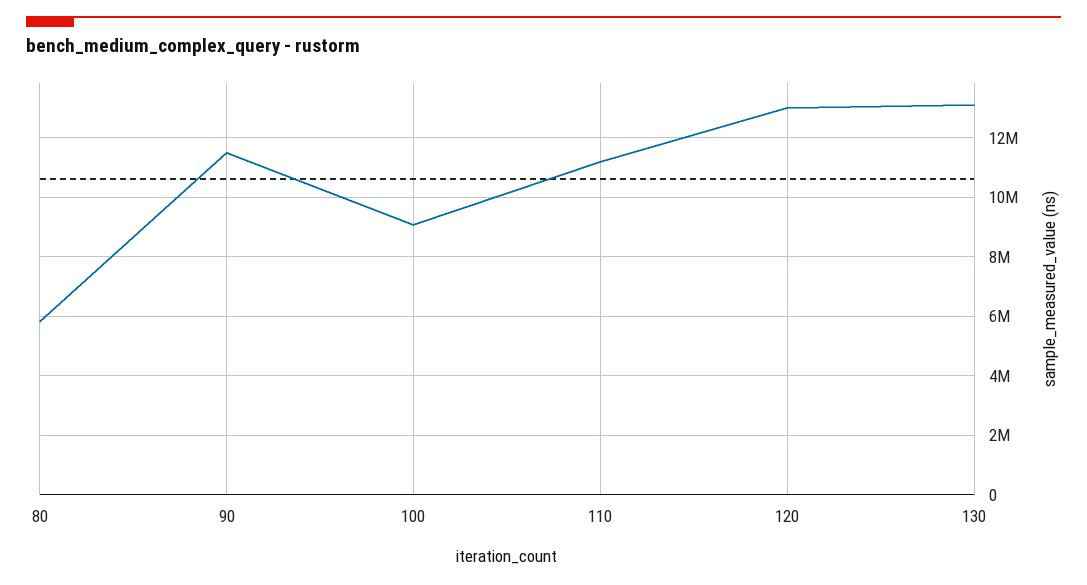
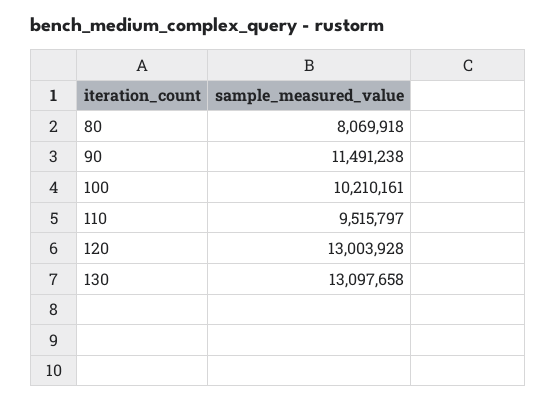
80: 5750000 -> 8069918
100: 9000000 -> 10210161
110: 11250000 -> 9515797

